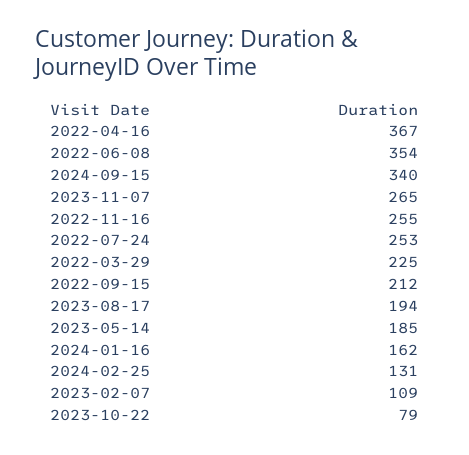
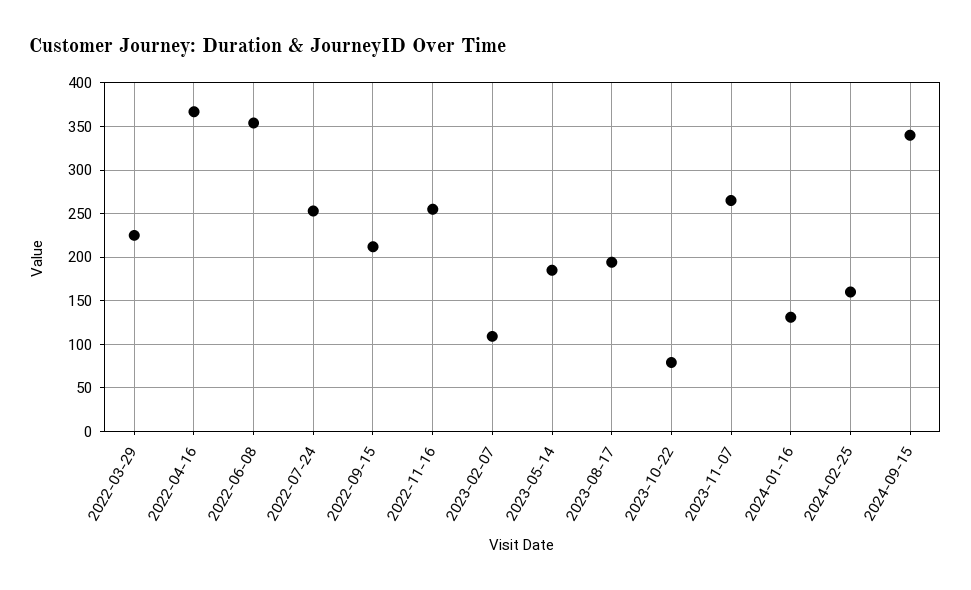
2024-01-16: 162 -> 130
2024-02-25: 131 -> 160

